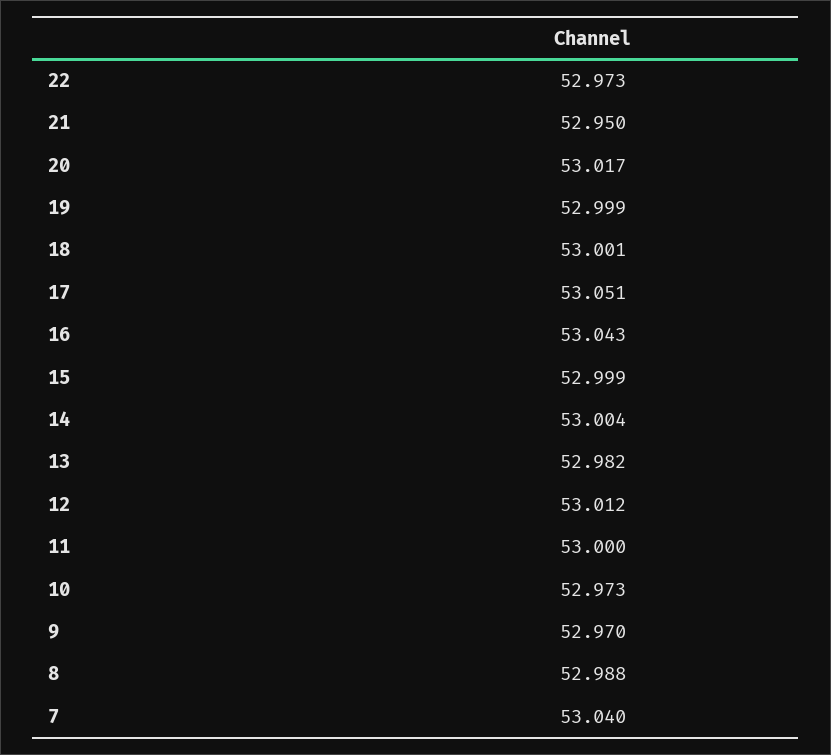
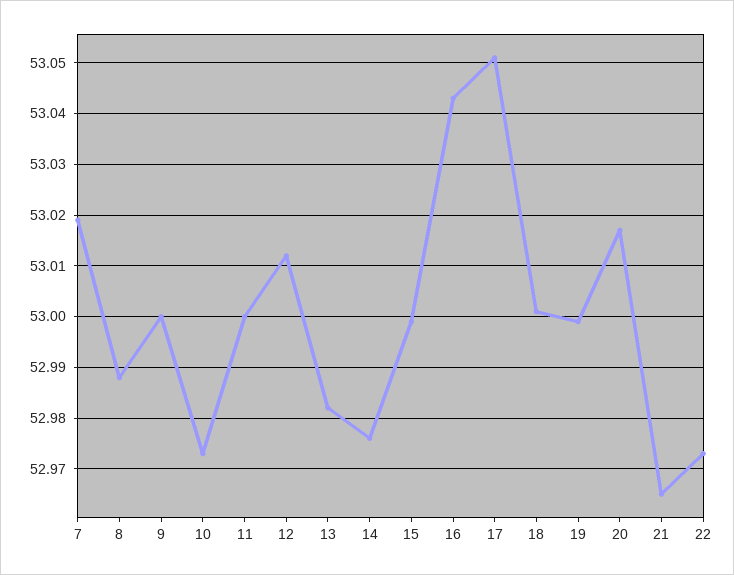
21: 52.95 -> 52.965
14: 53.004 -> 52.975
9: 52.97 -> 53
7: 53.04 -> 53.02

